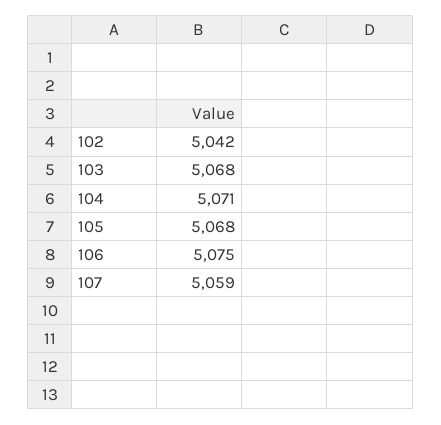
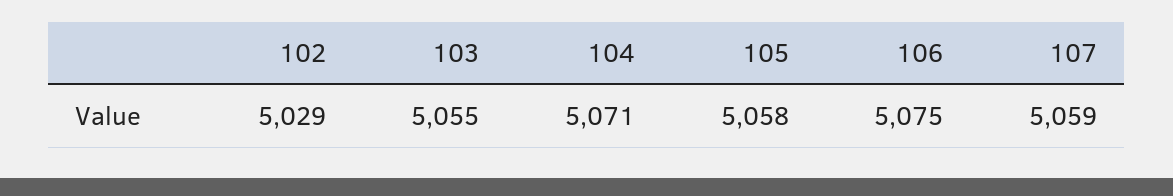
102: 5042 -> 5029
103: 5068 -> 5055
105: 5068 -> 5058

